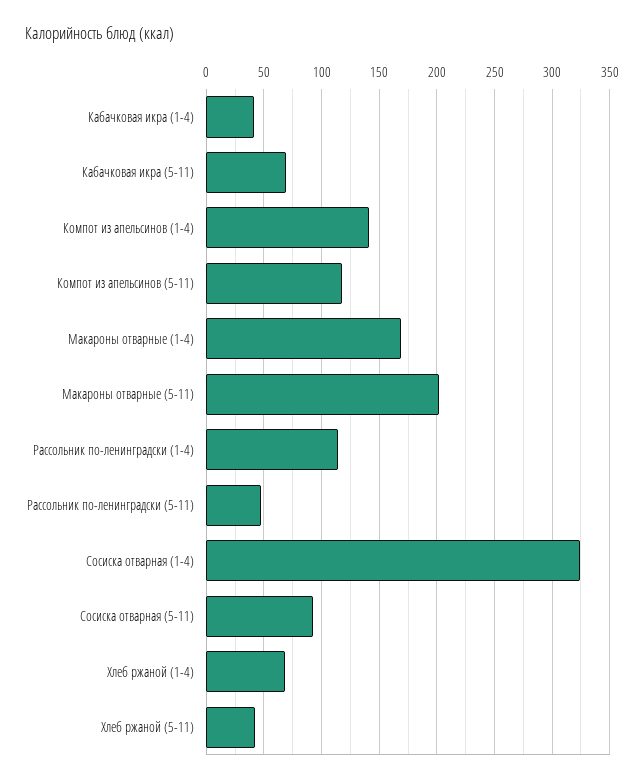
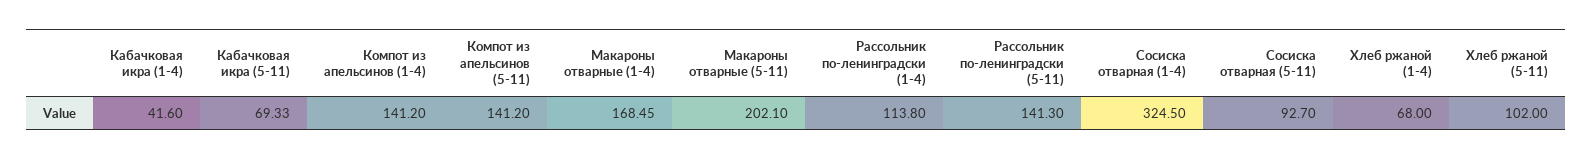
Компот из апельсинов (5-11): 120 -> 141.2
Рассольник по-ленинградски (5-11): 50 -> 141.3
Хлеб ржаной (5-11): 40 -> 102

